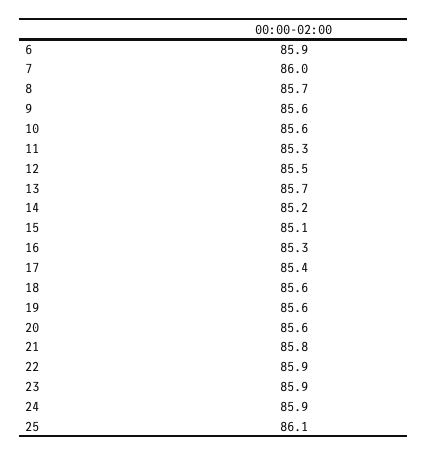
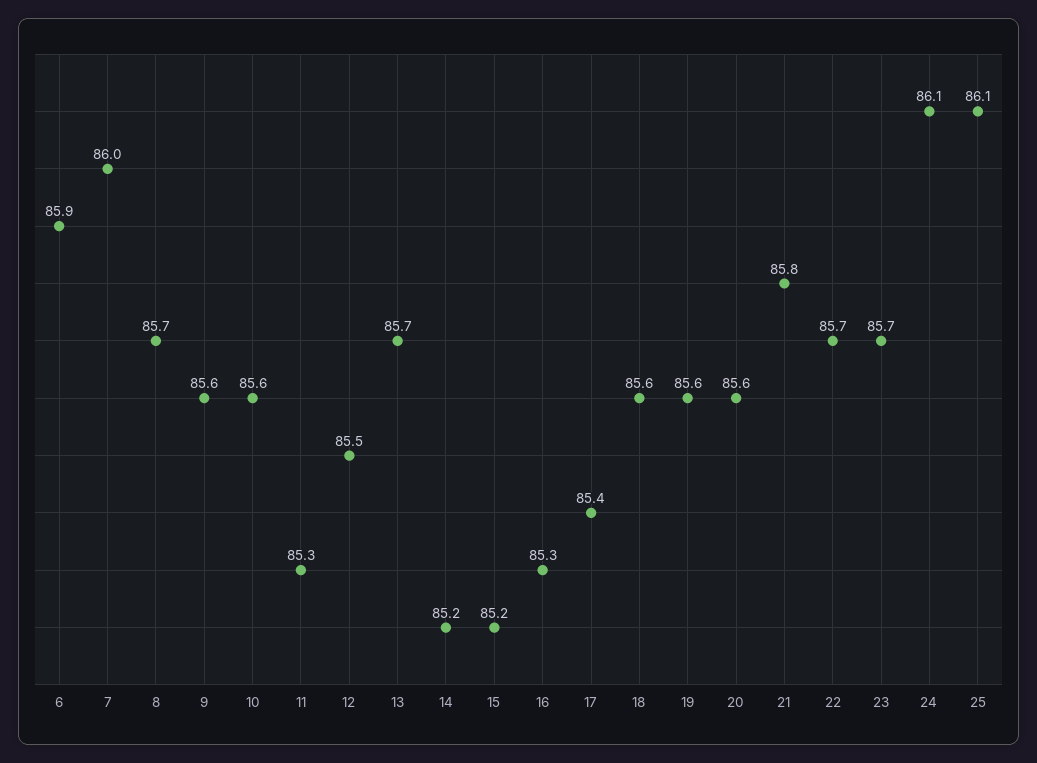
15: 85.1 -> 85.2
22: 85.9 -> 85.7
23: 85.9 -> 85.7
24: 85.9 -> 86.1

